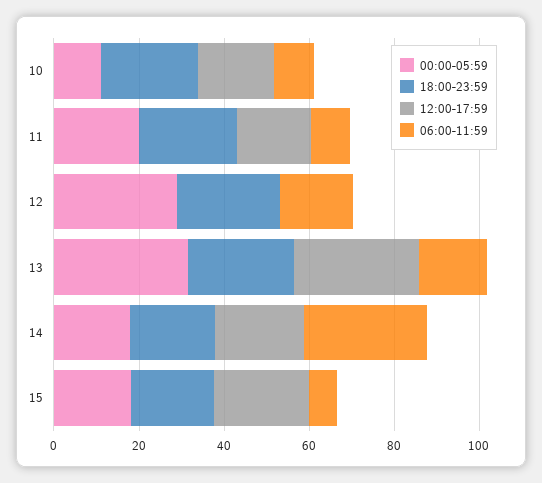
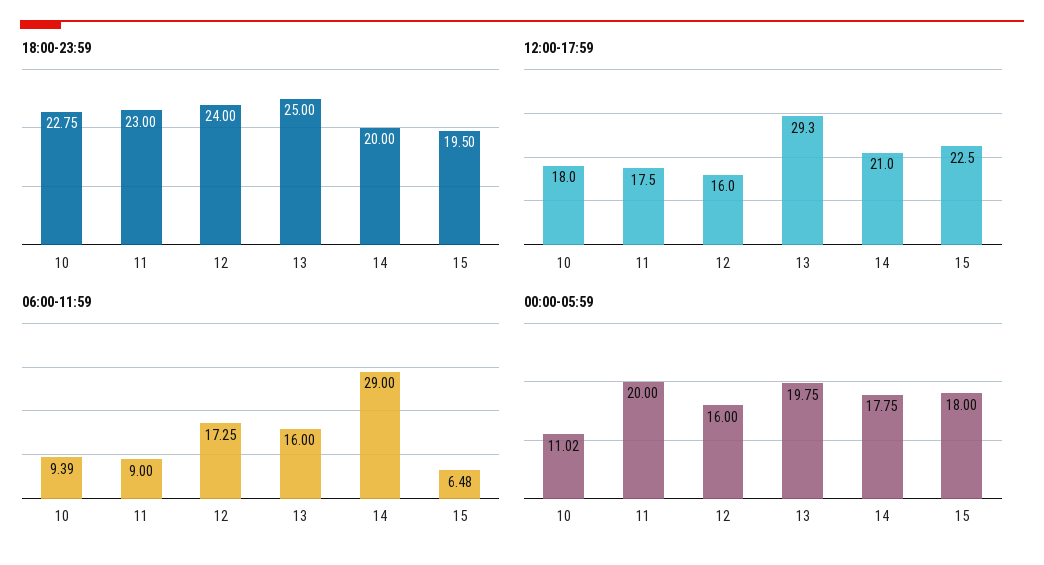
00:00-05:59, 12: 30 -> 16
12:00-17:59, 12: 0 -> 16
00:00-05:59, 13: 30 -> 19.75

